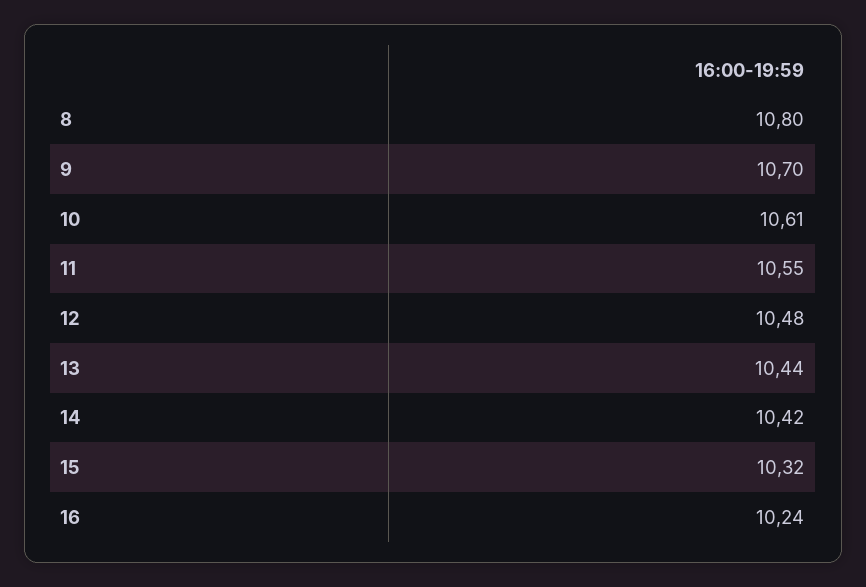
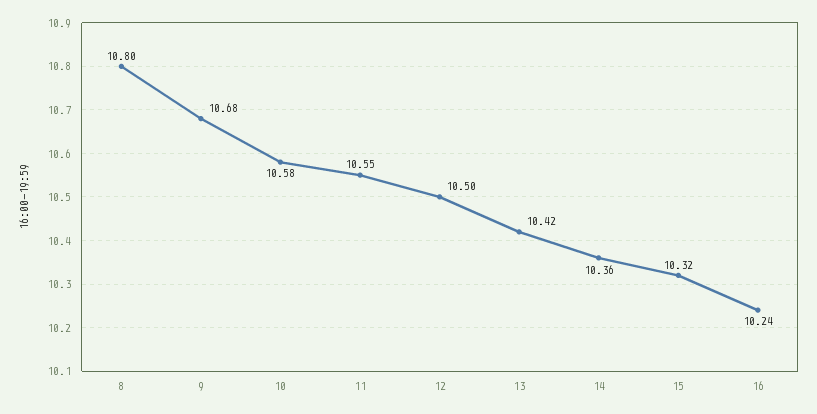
9: 10.7 -> 10.68
10: 10.61 -> 10.58
12: 10.48 -> 10.5
13: 10.44 -> 10.42
14: 10.42 -> 10.36

